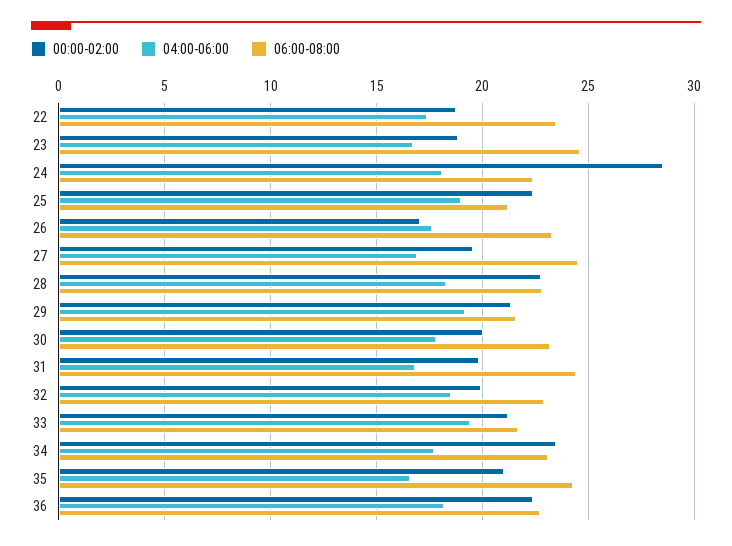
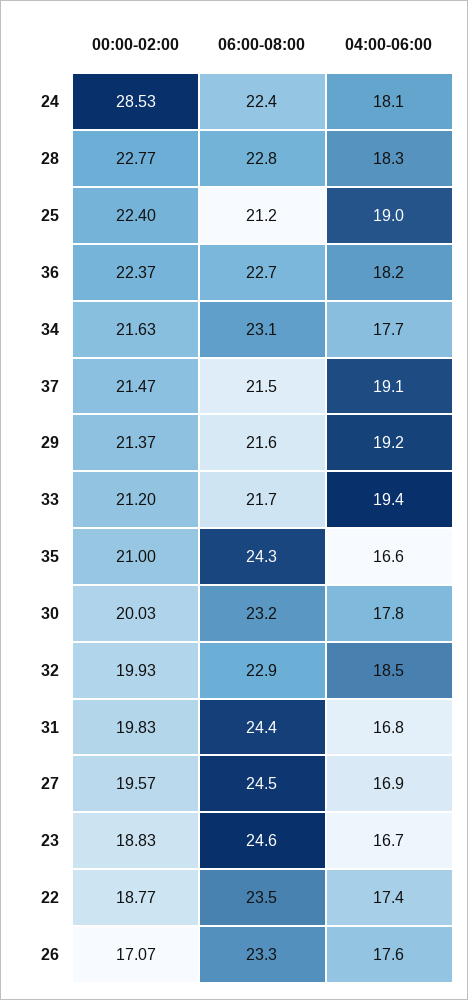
00:00-02:00, 34: 23.5 -> 21.63
00:00-02:00, 37: none -> 21.47
06:00-08:00, 37: none -> 21.5
04:00-06:00, 37: none -> 19.1

